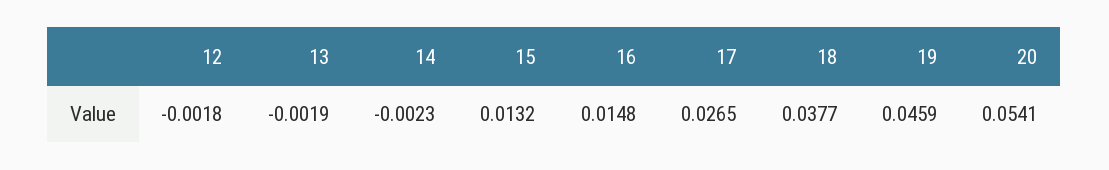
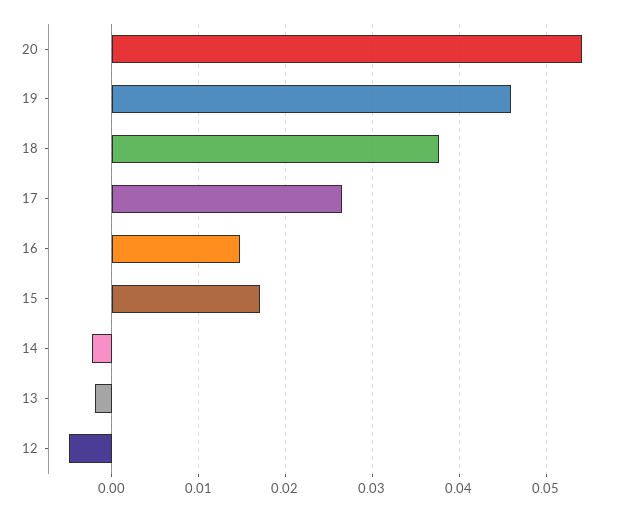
12: -0.0018 -> -0.005
15: 0.0132 -> 0.017

